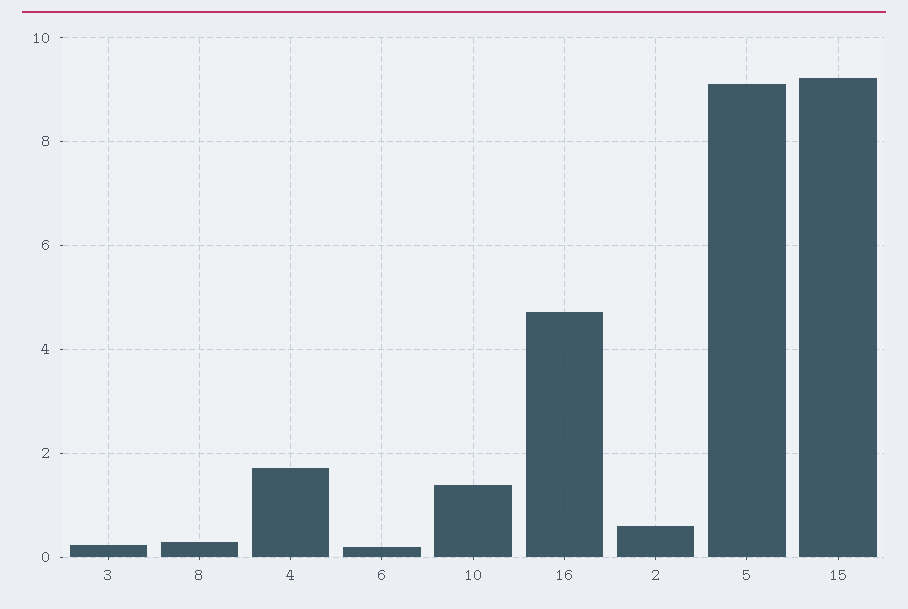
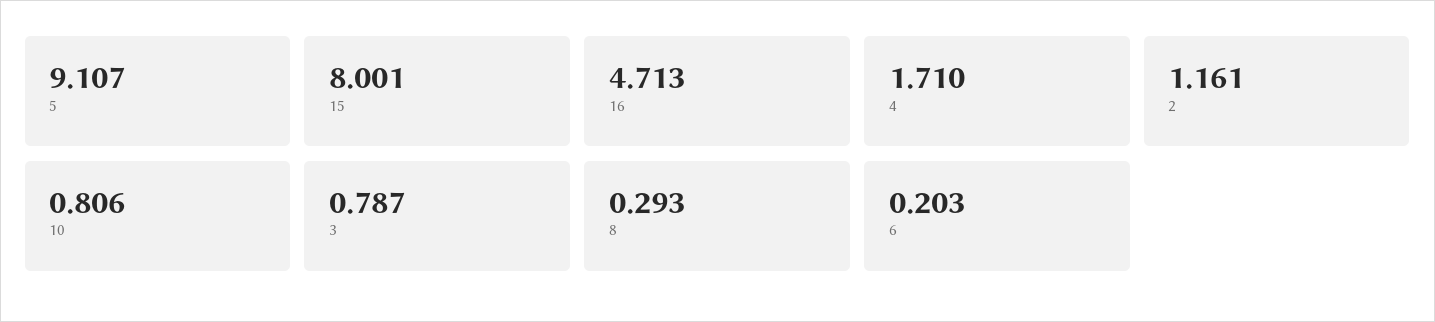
3: 0.2 -> 0.787
10: 1.4 -> 0.806
2: 0.6 -> 1.161
15: 9.2 -> 8.001

